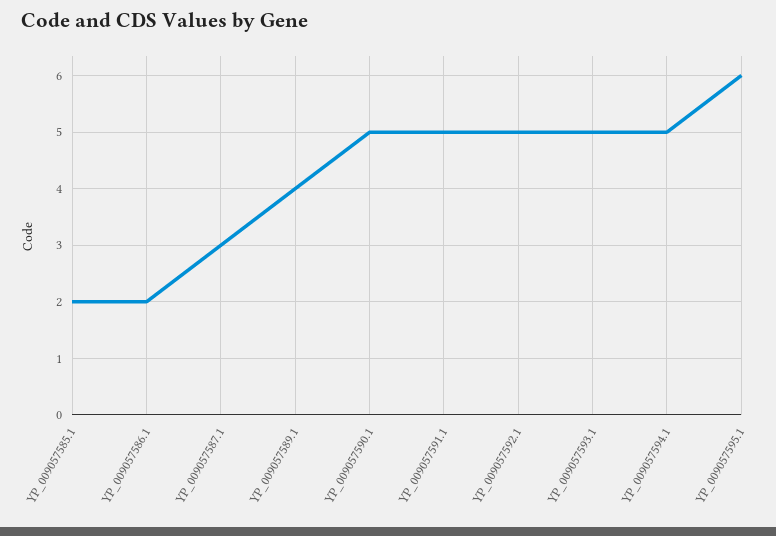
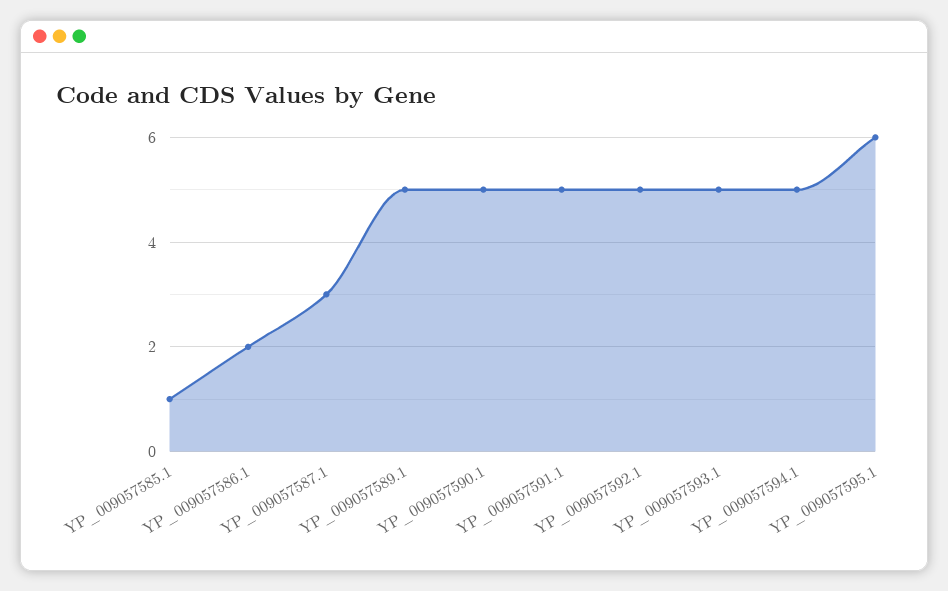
YP_009057585.1: 2 -> 1
YP_009057589.1: 4 -> 5

